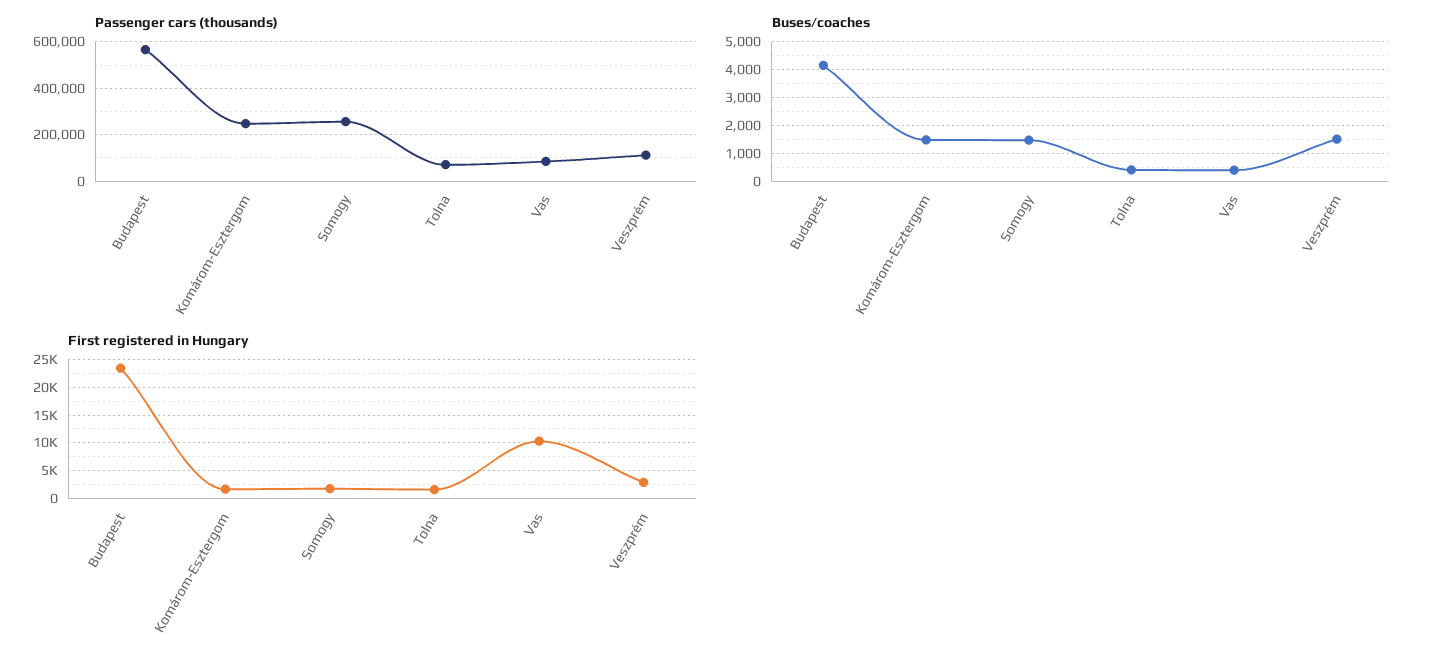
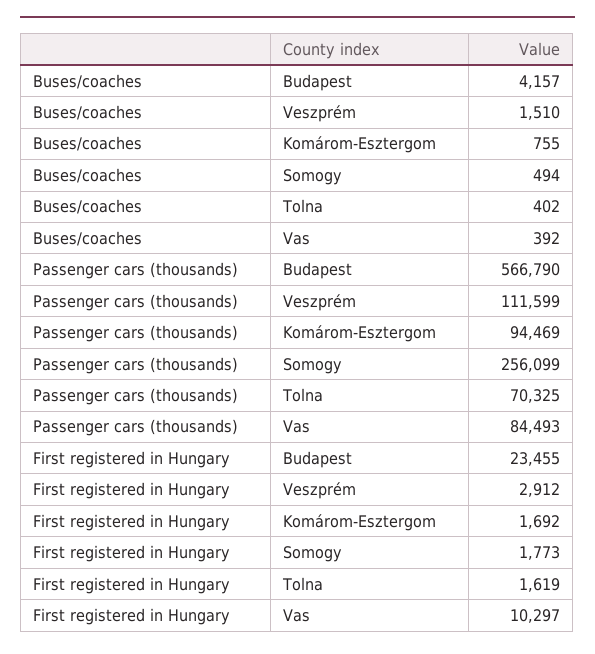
Passenger cars (thousands), Komárom-Esztergom: 250000 -> 94469
Buses/coaches, Komárom-Esztergom: 1500 -> 755
Buses/coaches, Somogy: 1500 -> 494

